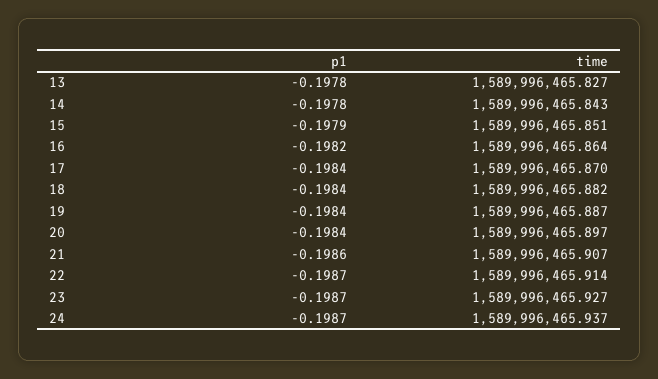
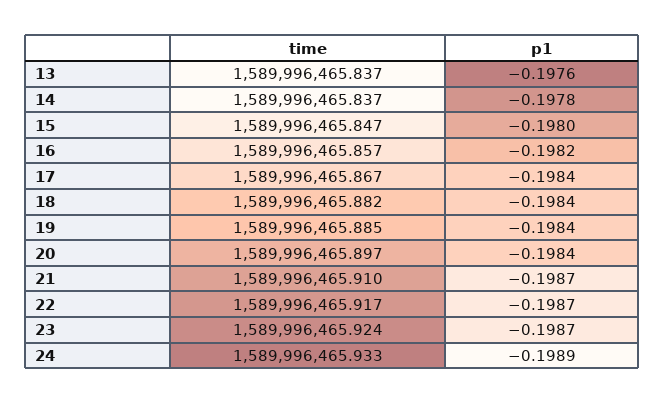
p1, 13: -0.1978 -> -0.1976
time, 13: 1589996465.827 -> 1589996465.837
time, 14: 1589996465.843 -> 1589996465.837
p1, 15: -0.1979 -> -0.198
time, 15: 1589996465.851 -> 1589996465.847
time, 16: 1589996465.864 -> 1589996465.857
time, 17: 1589996465.87 -> 1589996465.867
time, 19: 1589996465.887 -> 1589996465.885
p1, 21: -0.1986 -> -0.1987
time, 21: 1589996465.907 -> 1589996465.91
time, 22: 1589996465.914 -> 1589996465.917
time, 23: 1589996465.927 -> 1589996465.924
p1, 24: -0.1987 -> -0.1989
time, 24: 1589996465.937 -> 1589996465.933

